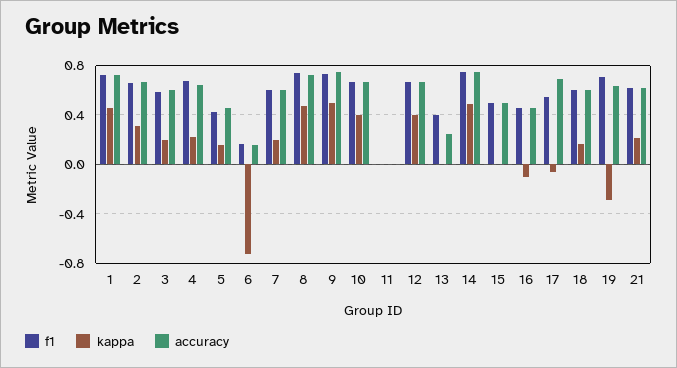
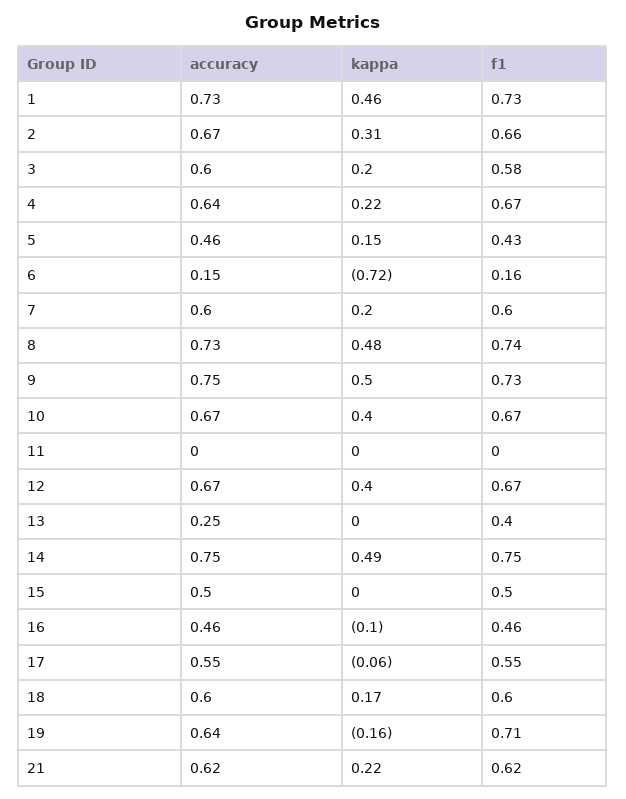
accuracy, 17: 0.7 -> 0.55
kappa, 19: -0.3 -> -0.16

